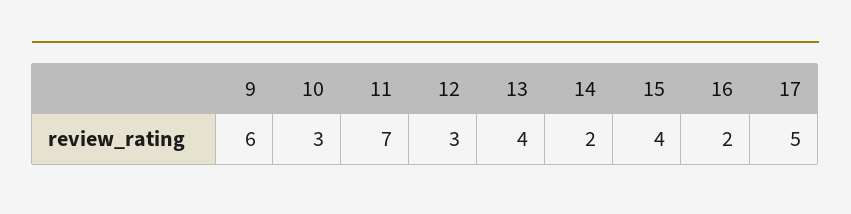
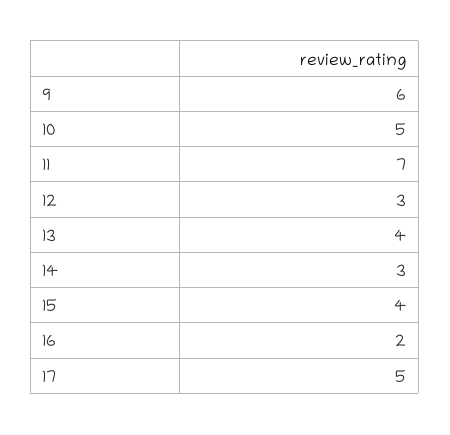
10: 3 -> 5
14: 2 -> 3

